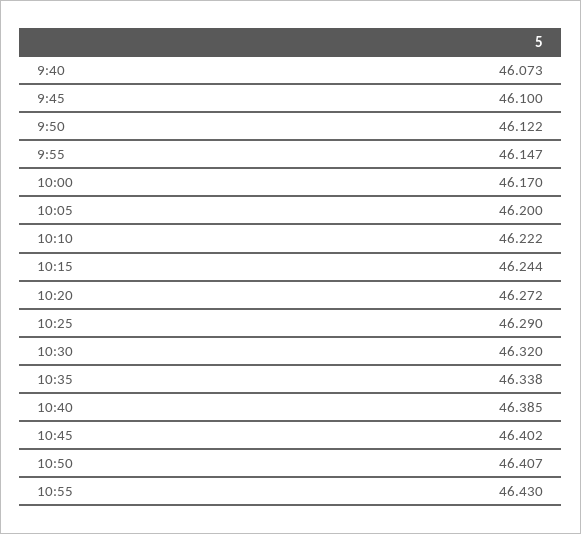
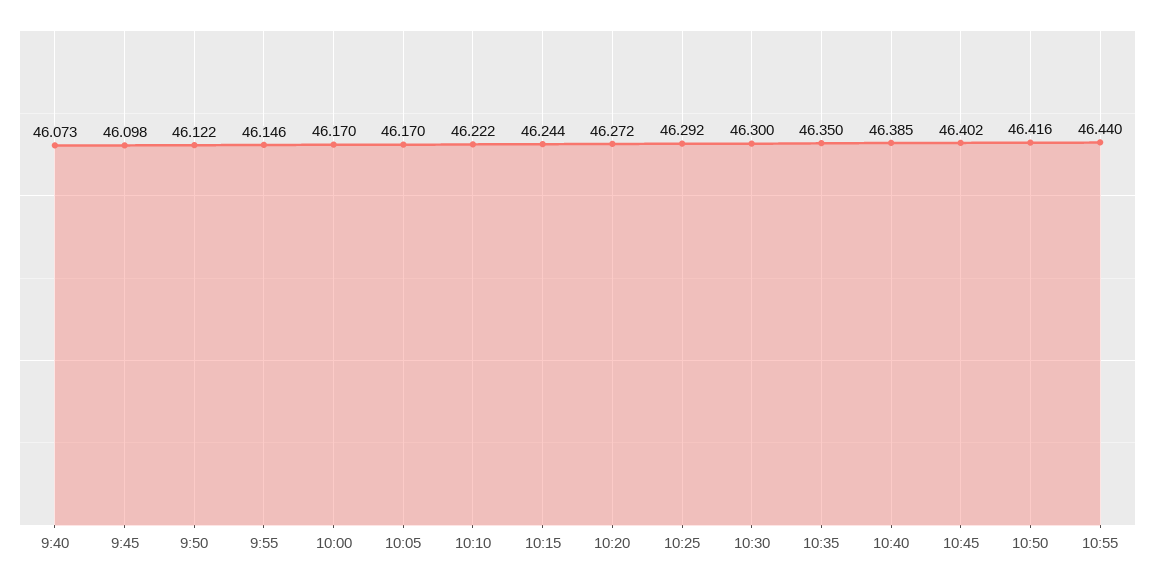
9:45: 46.1 -> 46.098
9:55: 46.147 -> 46.146
10:05: 46.2 -> 46.17
10:25: 46.29 -> 46.292
10:30: 46.32 -> 46.3
10:35: 46.338 -> 46.35
10:50: 46.407 -> 46.416
10:55: 46.43 -> 46.44

